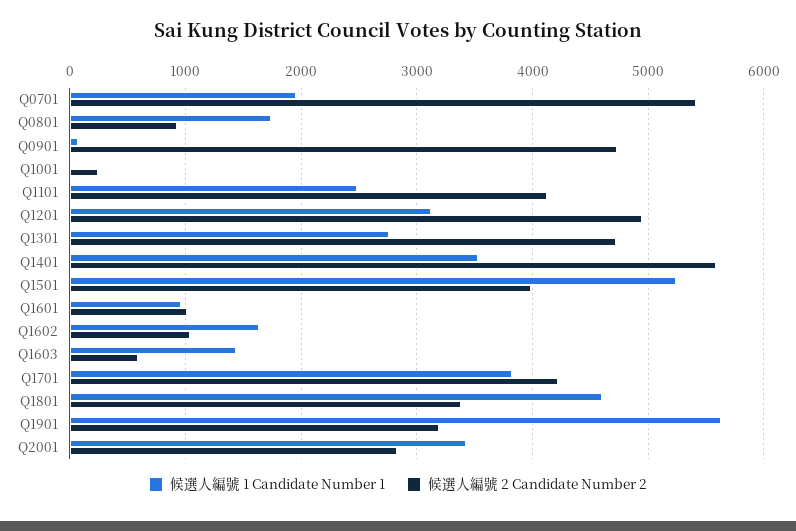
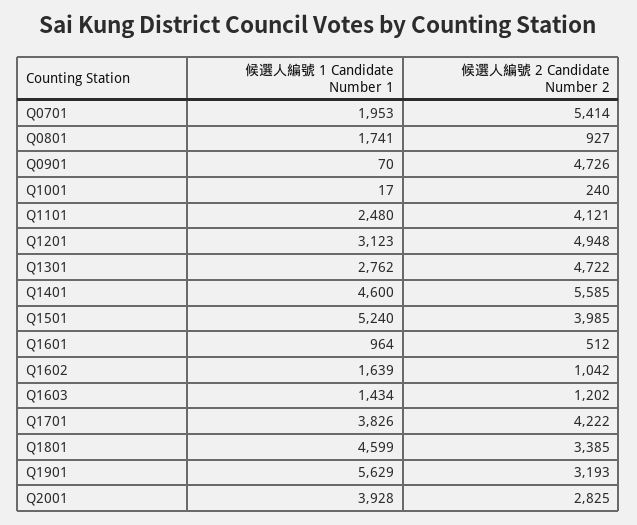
候選人編號 1 Candidate Number 1, Q1401: 3500 -> 4600
候選人編號 2 Candidate Number 2, Q1601: 1000 -> 512
候選人編號 2 Candidate Number 2, Q1603: 600 -> 1202
候選人編號 1 Candidate Number 1, Q2001: 3400 -> 3928

